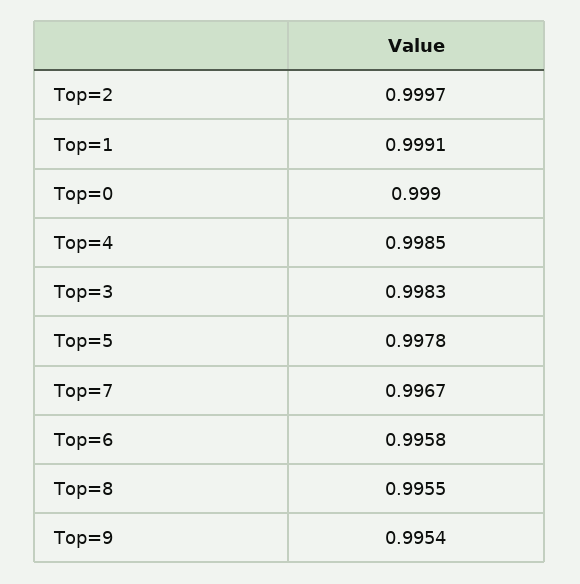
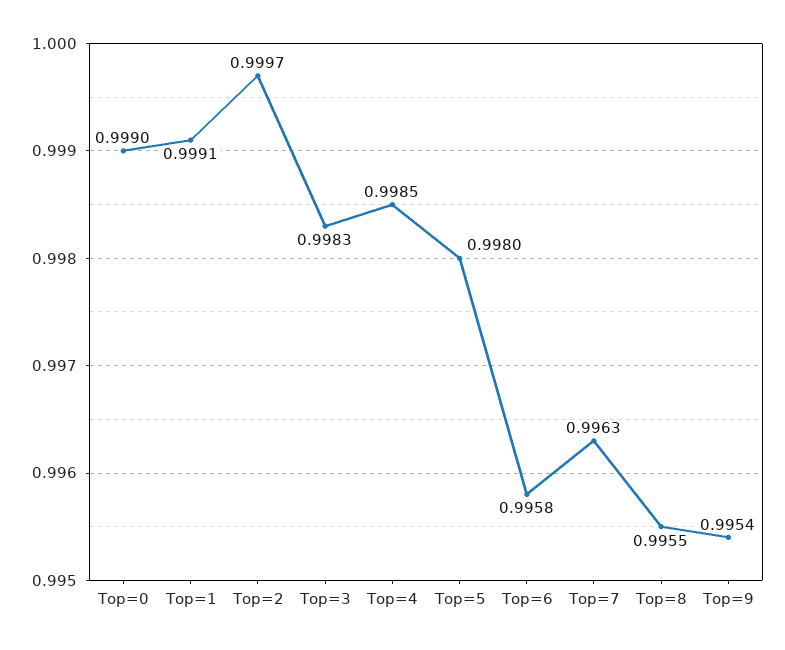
Top=5: 0.9978 -> 0.998
Top=7: 0.9967 -> 0.9963

